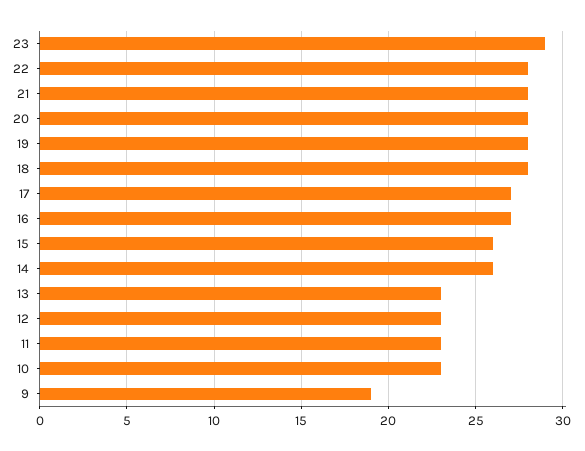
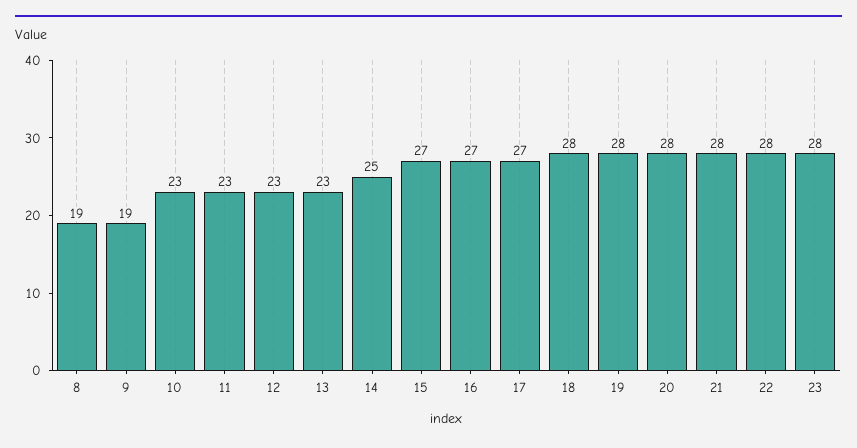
23: 29 -> 28
15: 26 -> 27
14: 26 -> 25
8: none -> 19

